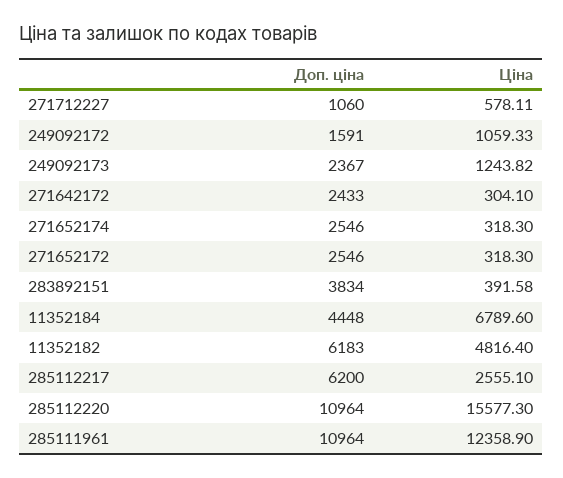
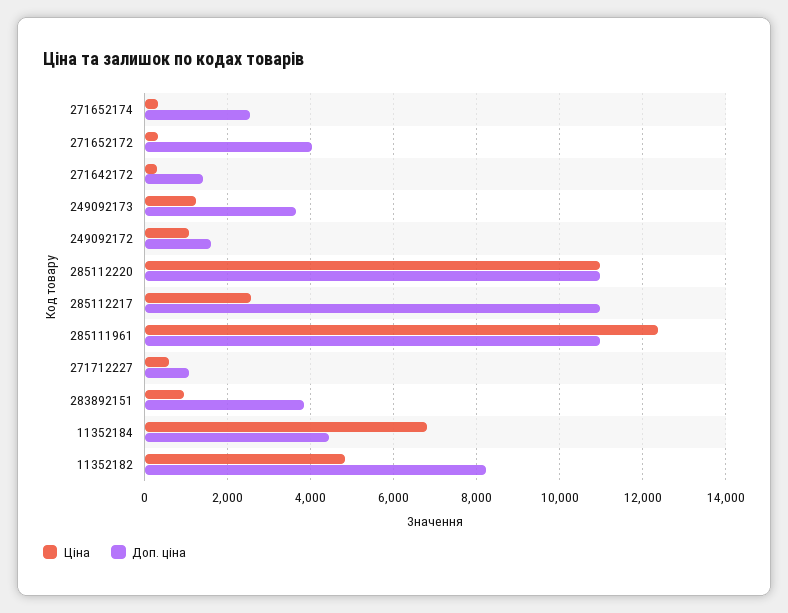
Доп. ціна, 249092173: 2367 -> 3600
Доп. ціна, 271642172: 2433 -> 1400
Доп. ціна, 271652172: 2546 -> 4000
Ціна, 283892151: 391.58 -> 1000
Доп. ціна, 11352182: 6183 -> 8200
Доп. ціна, 285112217: 6200 -> 11000
Ціна, 285112220: 15577.3 -> 11000

